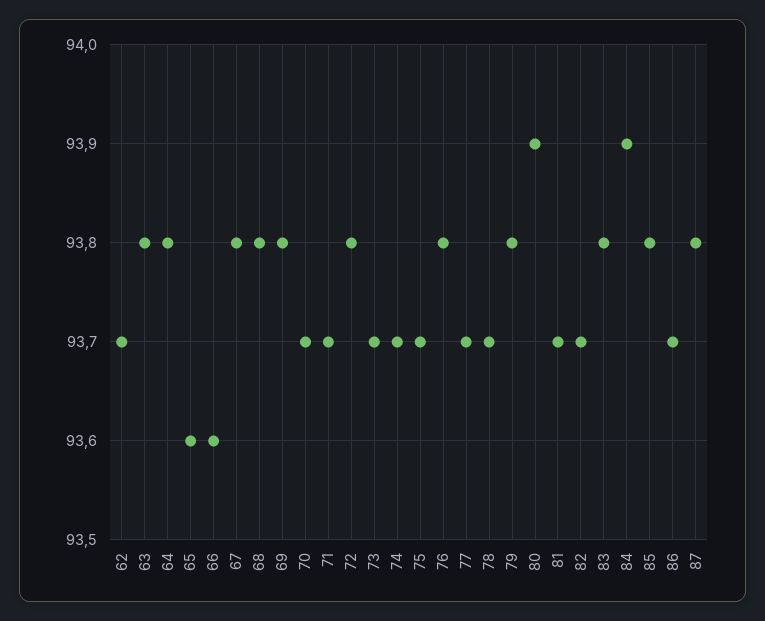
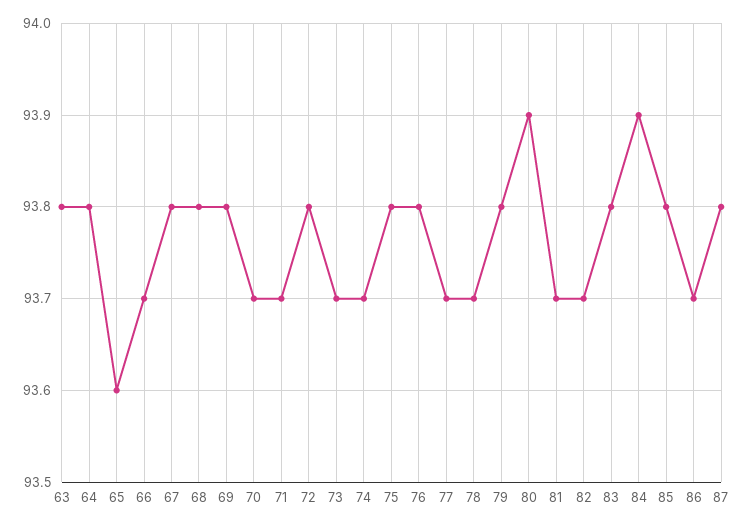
62: 93.7 -> none
66: 93.6 -> 93.7
75: 93.7 -> 93.8

